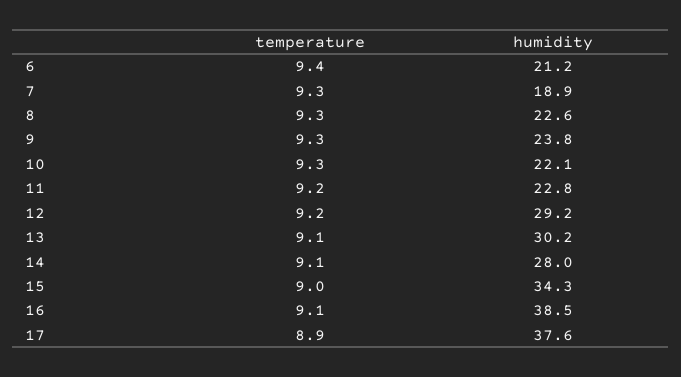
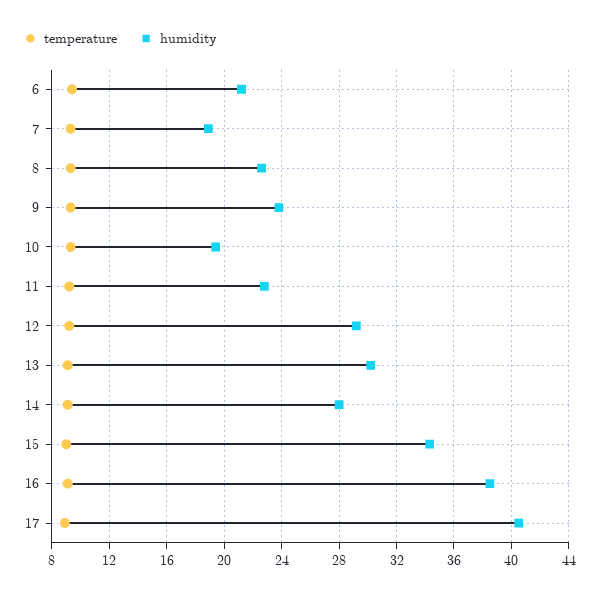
humidity, 10: 22.1 -> 19.5
humidity, 17: 37.6 -> 40.5

